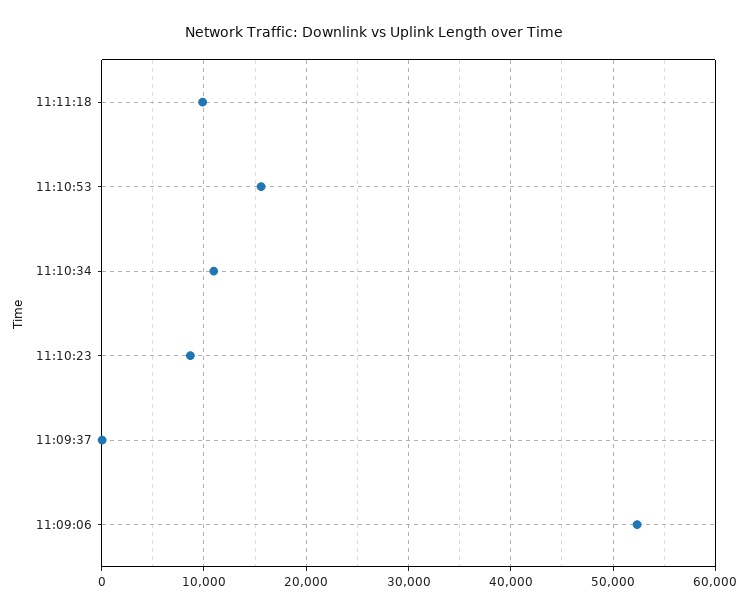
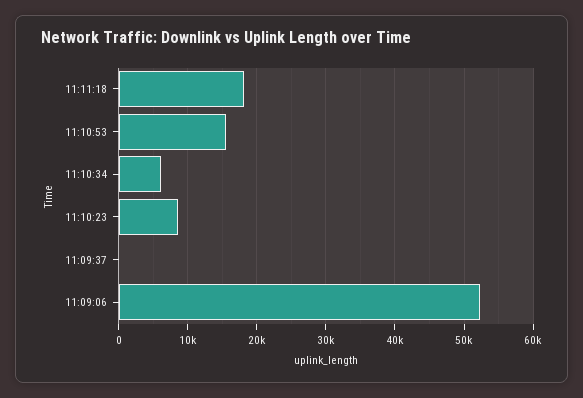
11:11:18: 10000 -> 18000
11:10:34: 11000 -> 6000

